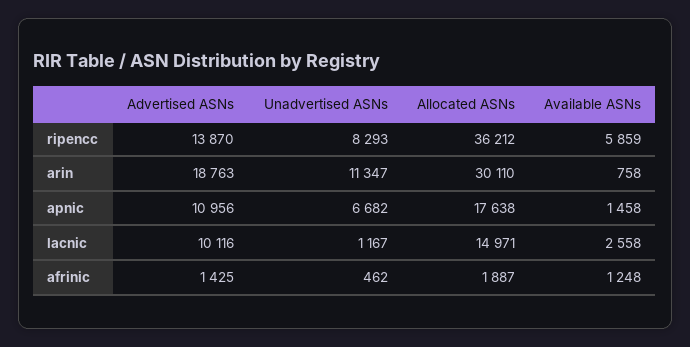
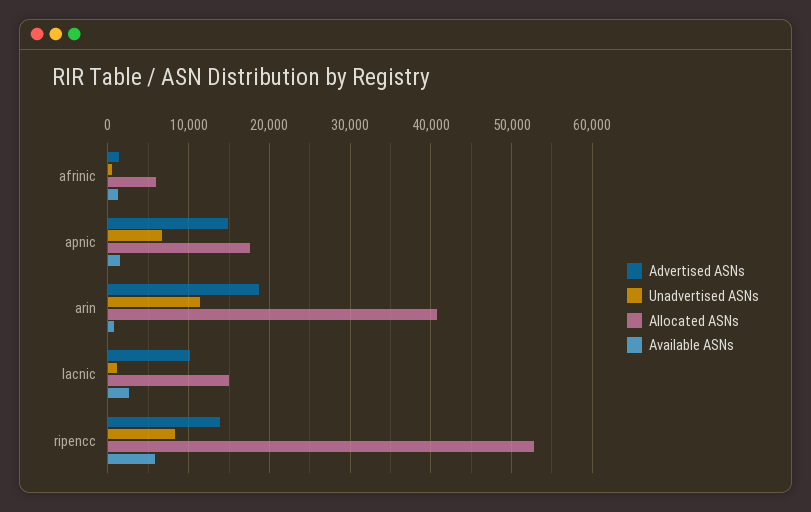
Allocated ASNs, ripencc: 36212 -> 53000
Allocated ASNs, arin: 30110 -> 41000
Advertised ASNs, apnic: 10956 -> 15000
Allocated ASNs, afrinic: 1887 -> 6000

